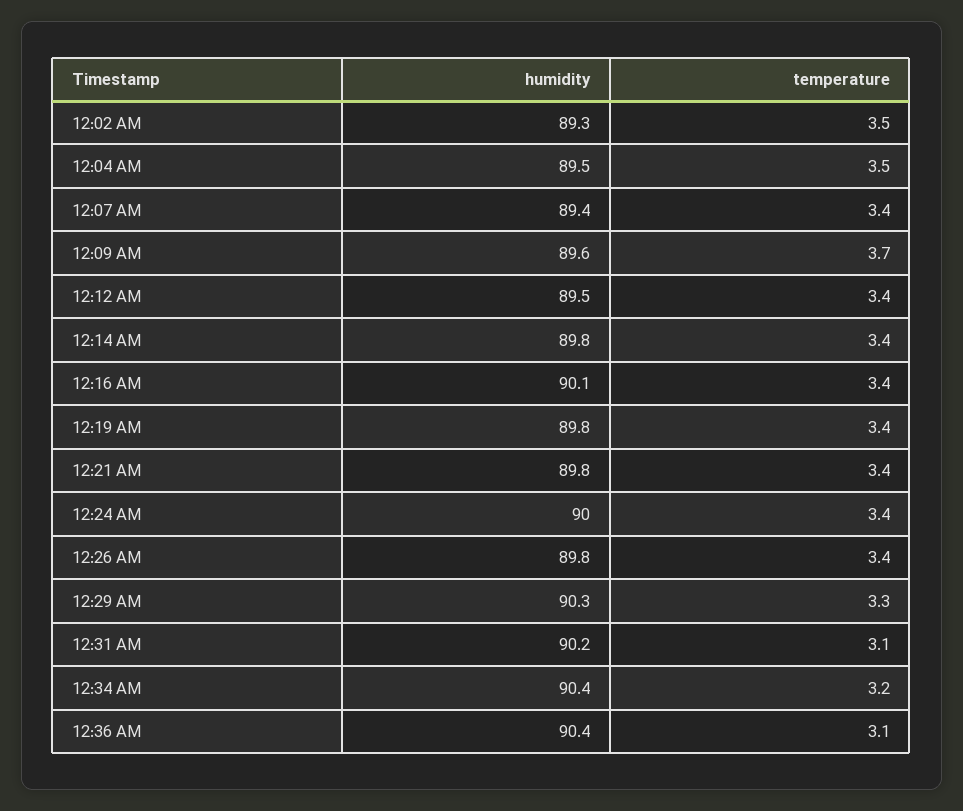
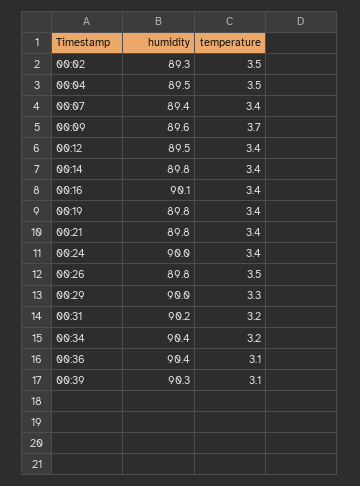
temperature, 12:26 AM: 3.4 -> 3.5
humidity, 12:29 AM: 90.3 -> 90
temperature, 12:31 AM: 3.1 -> 3.2
humidity, 00:39: none -> 90.3
temperature, 00:39: none -> 3.1

